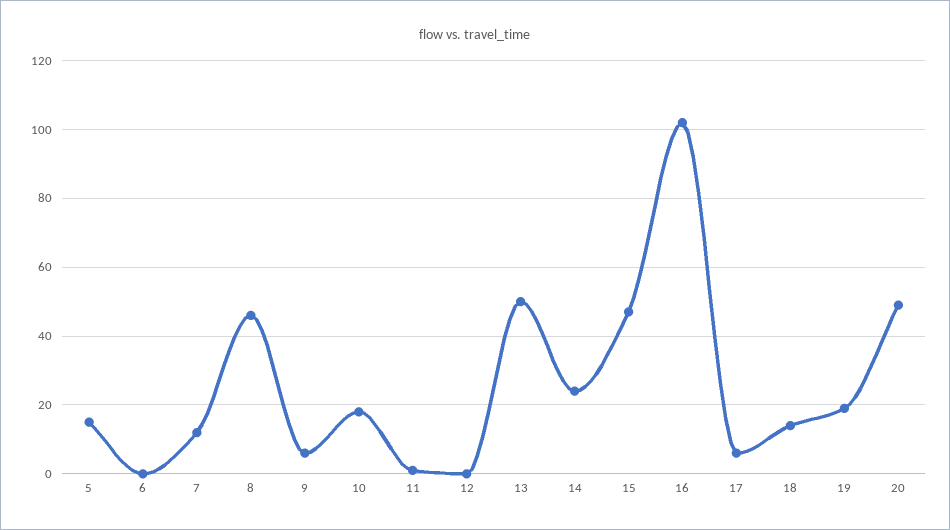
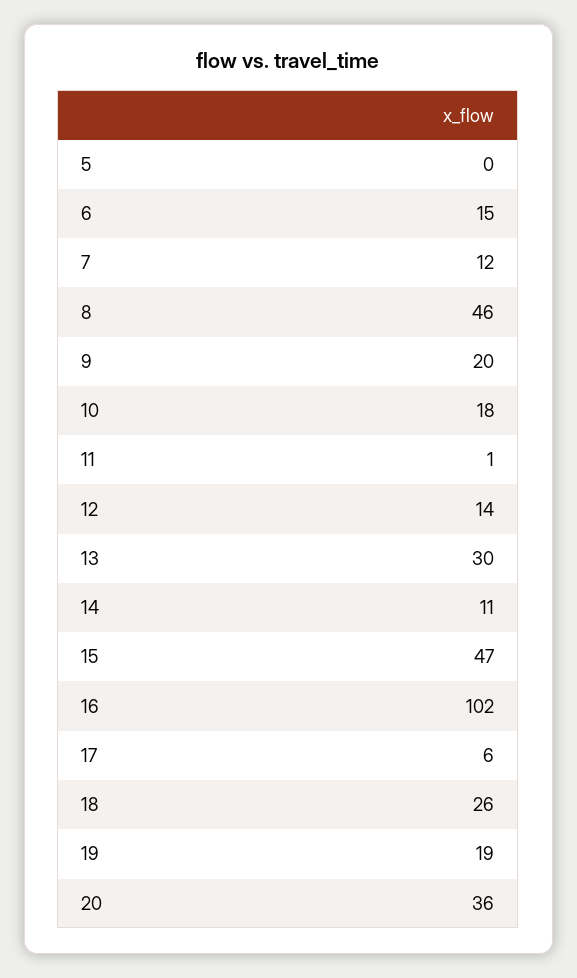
5: 15 -> 0
6: 0 -> 15
9: 5 -> 20
12: 0 -> 14
13: 50 -> 30
14: 25 -> 11
18: 15 -> 26
20: 50 -> 36

